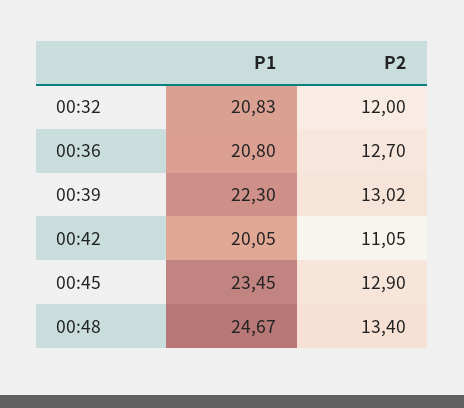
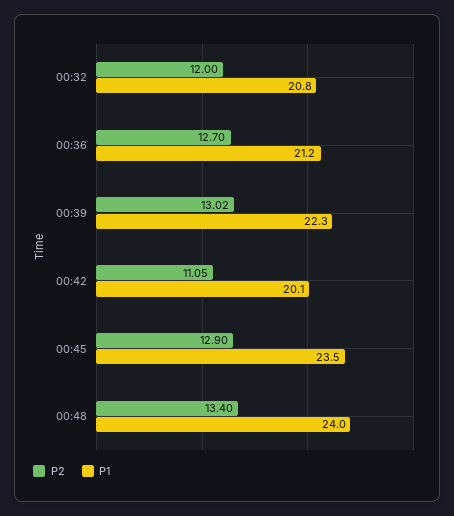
P1, 00:36: 20.8 -> 21.2
P1, 00:48: 24.67 -> 24

